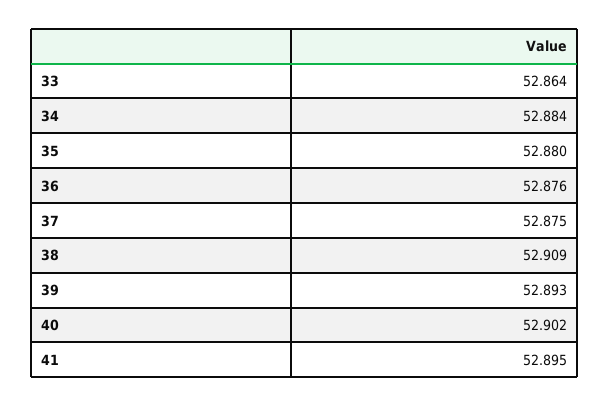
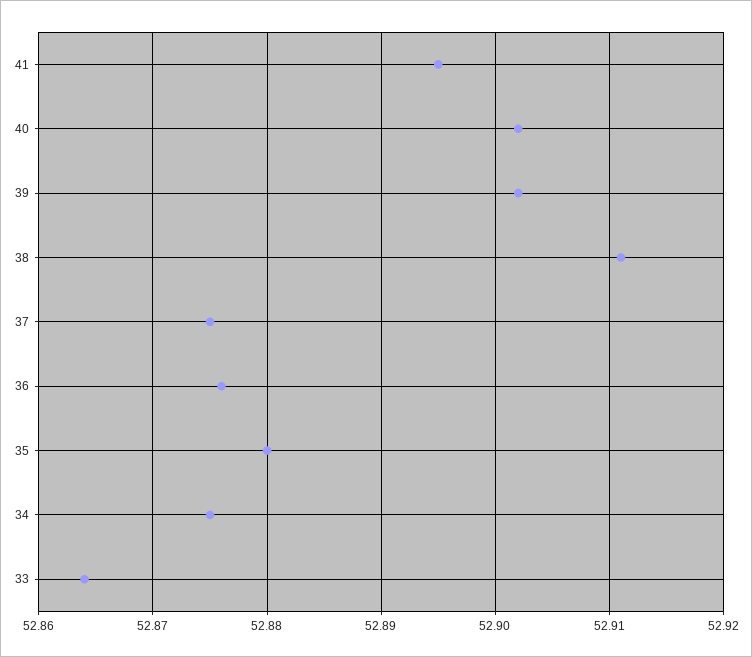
34: 52.884 -> 52.875
38: 52.909 -> 52.911
39: 52.893 -> 52.902

